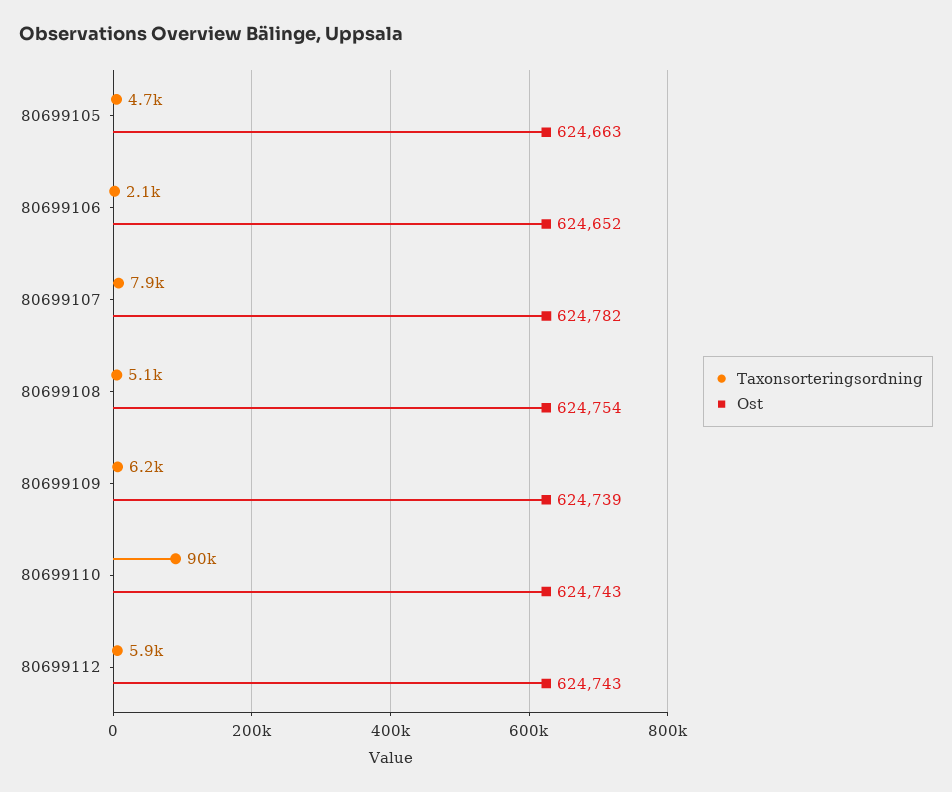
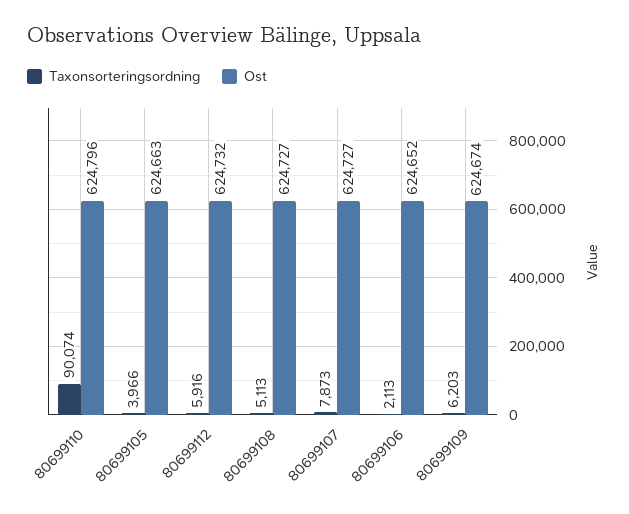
Taxonsorteringsordning, 80699105: 4700 -> 3966
Ost, 80699107: 624782 -> 624727
Ost, 80699108: 624754 -> 624727
Ost, 80699109: 624739 -> 624674
Ost, 80699110: 624743 -> 624796
Ost, 80699112: 624743 -> 624732

